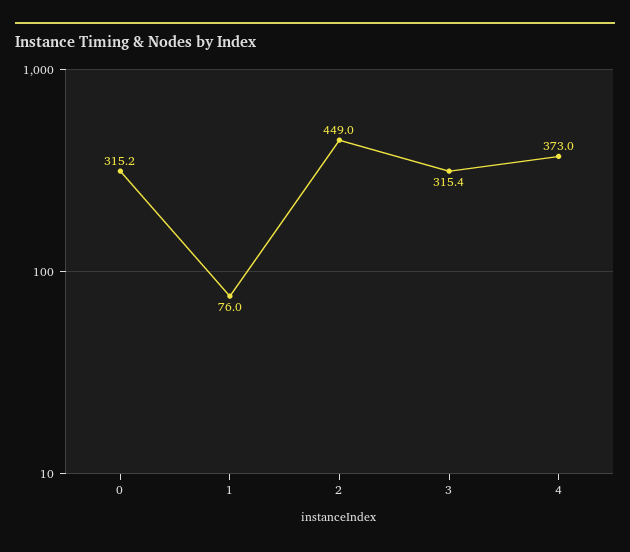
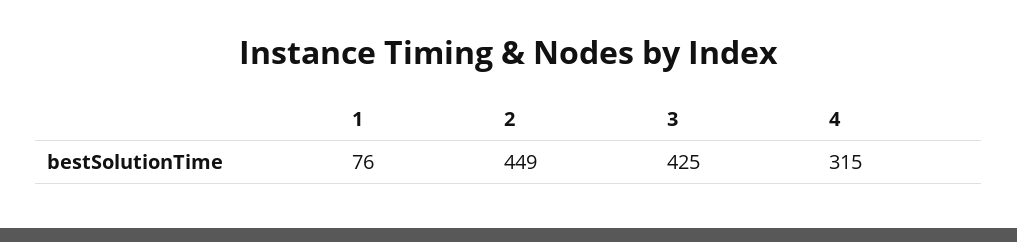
0: 315.2 -> none
3: 315.4 -> 425
4: 373 -> 315

